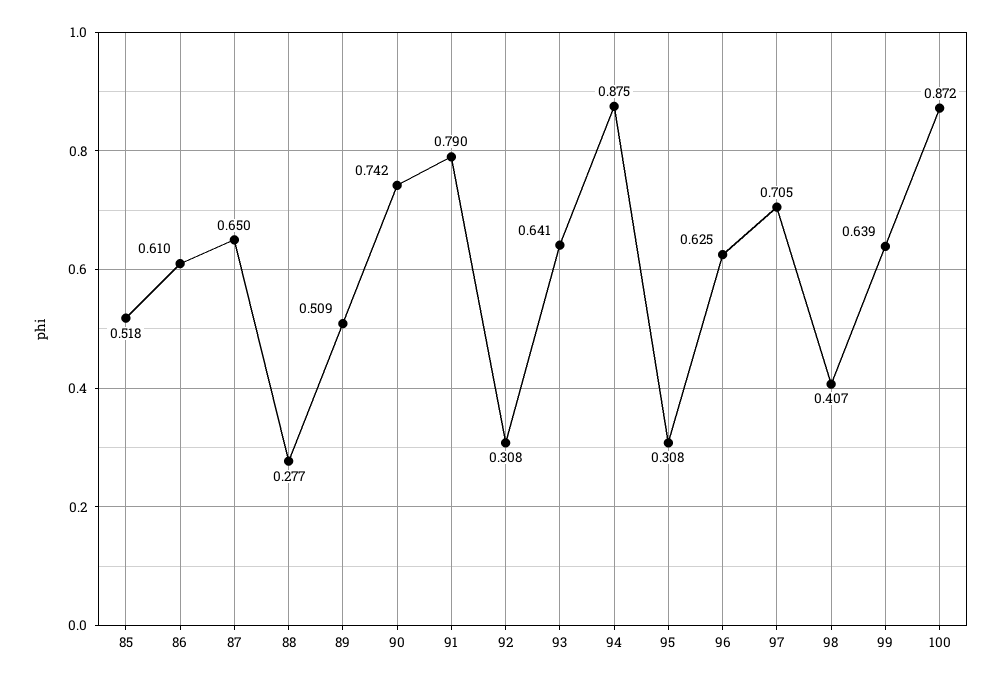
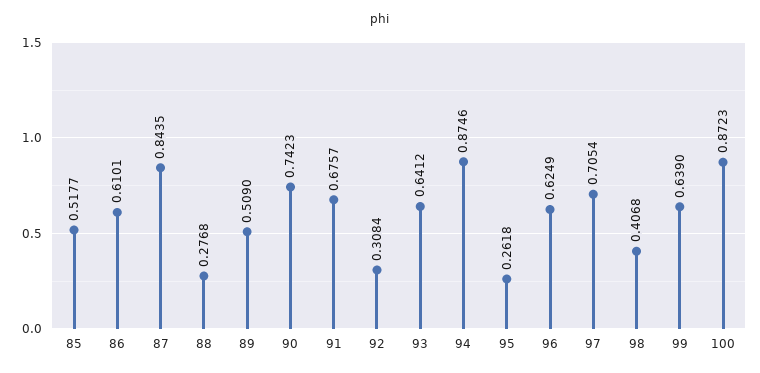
87: 0.65 -> 0.8435
91: 0.79 -> 0.6757
95: 0.308 -> 0.2618

